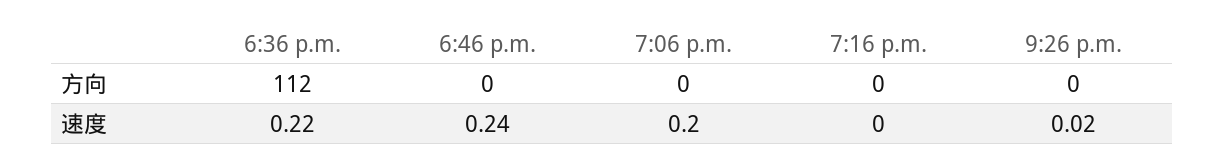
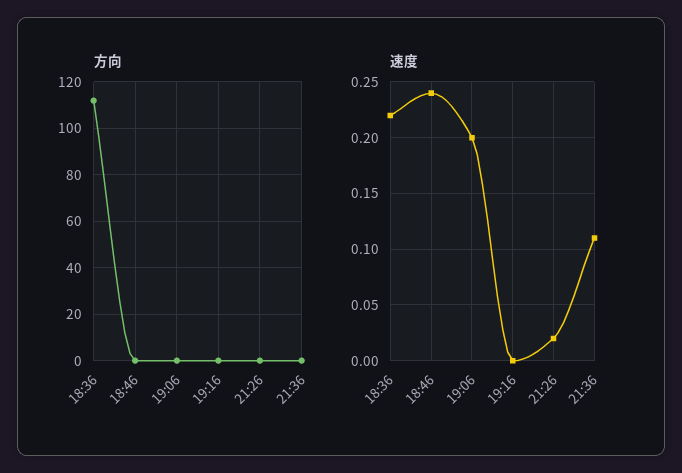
方向, 21:36: none -> 0
速度, 21:36: none -> 0.11

